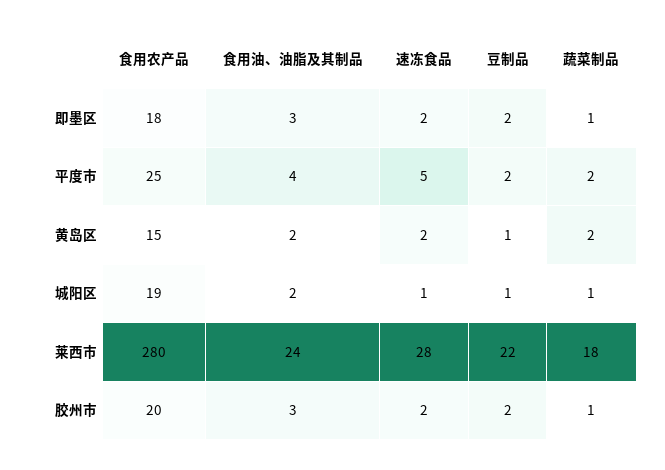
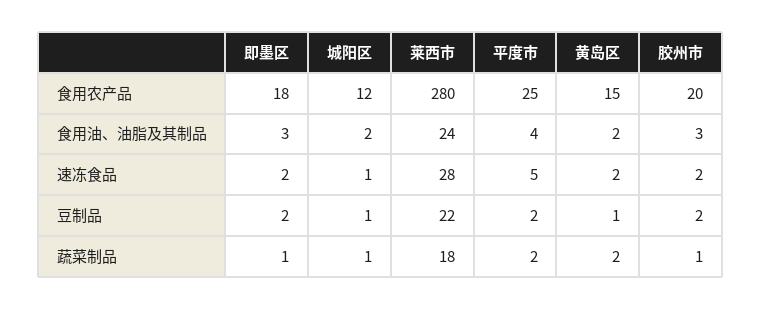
食用农产品, 城阳区: 19 -> 12

